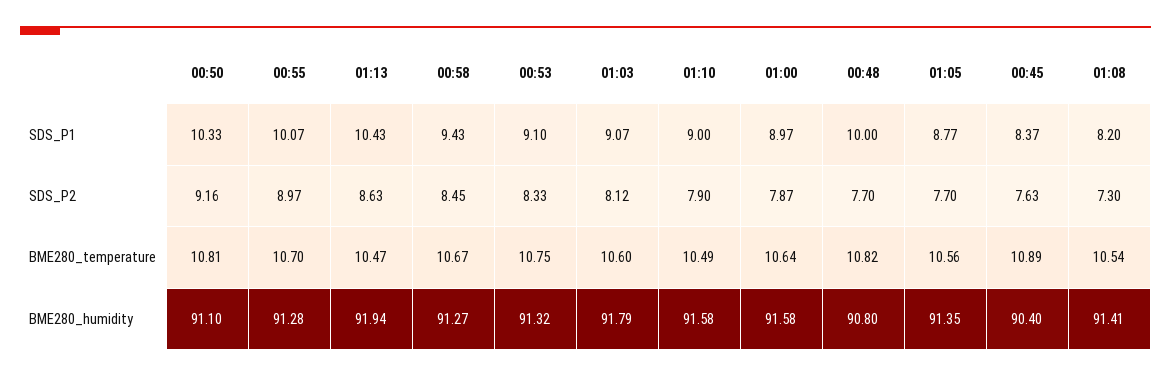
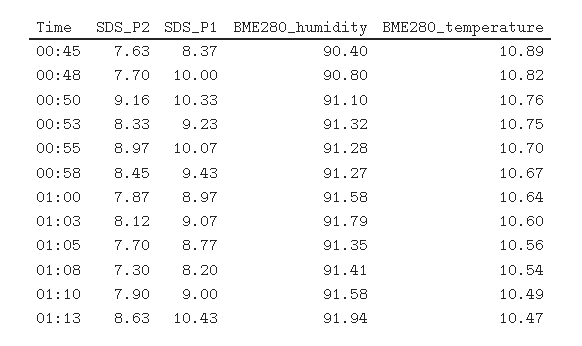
00:53, SDS_P1: 9.1 -> 9.23
00:50, BME280_temperature: 10.81 -> 10.76

